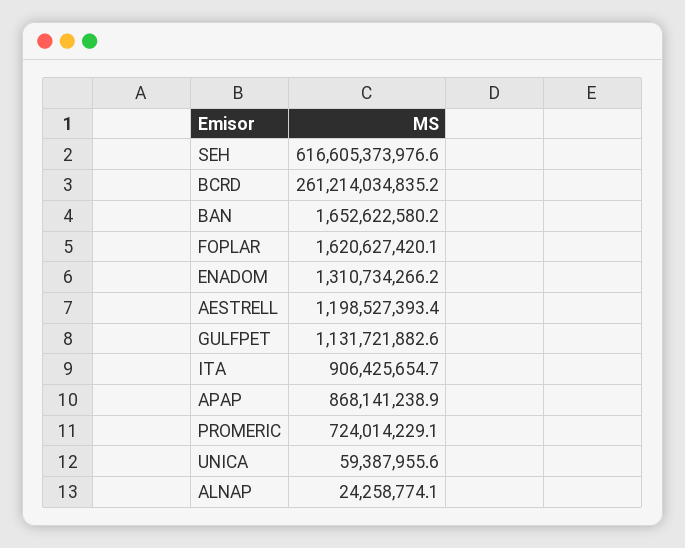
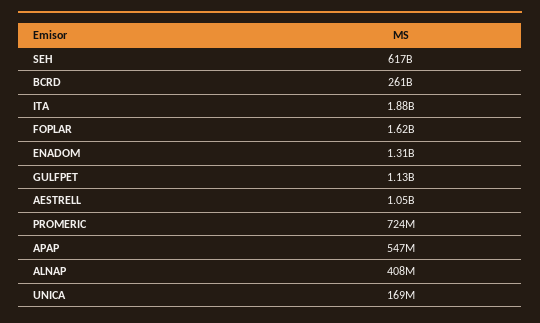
BAN: 1652622580.2 -> none
AESTRELL: 1198527393.4 -> 1050000000
ITA: 906425654.7 -> 1880000000
APAP: 868141238.9 -> 547000000
UNICA: 59387955.6 -> 169000000
ALNAP: 24258774.1 -> 408000000

